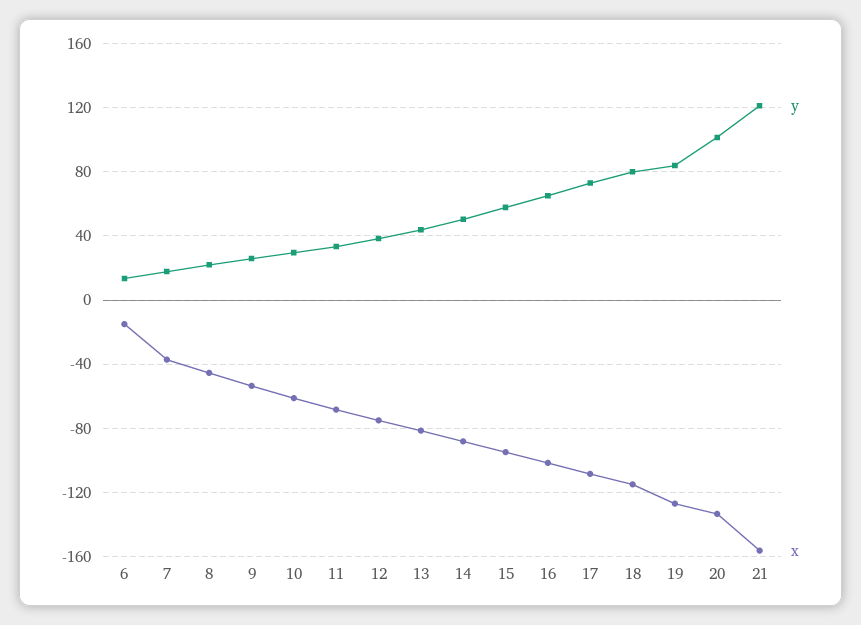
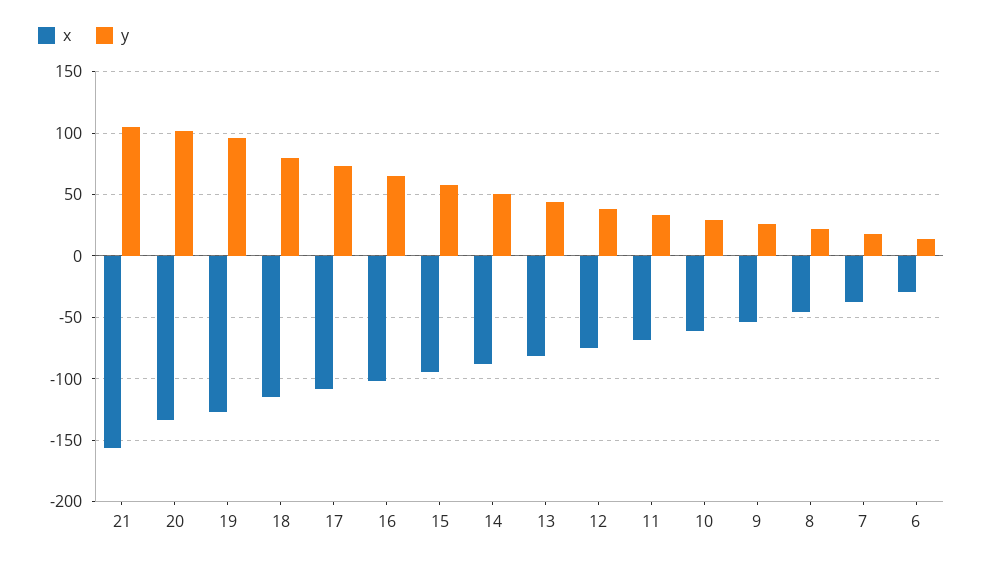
x, 6: -15 -> -30
y, 19: 85 -> 95
y, 21: 120 -> 105

